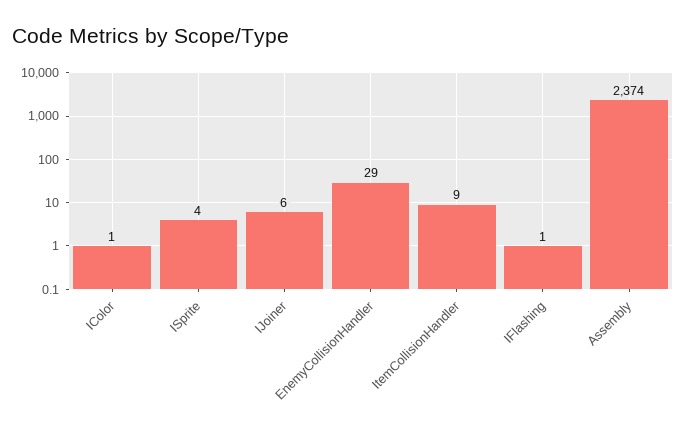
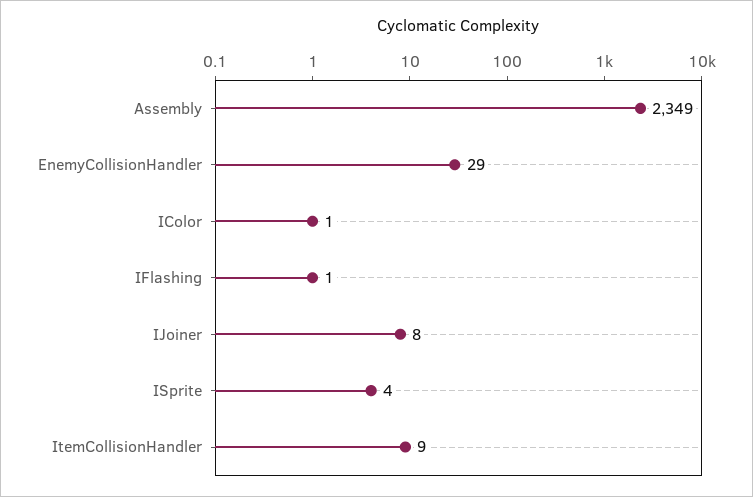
IJoiner: 6 -> 8
Assembly: 2374 -> 2349

